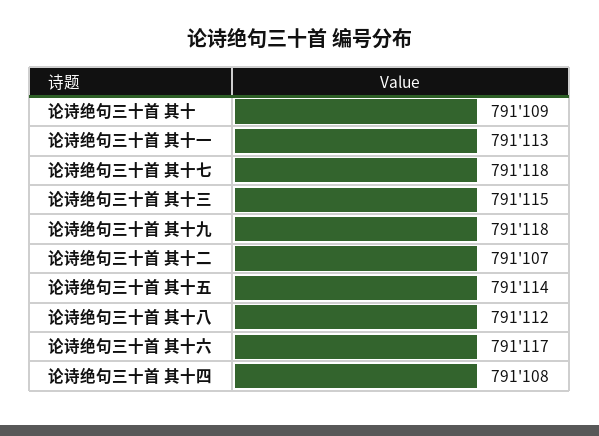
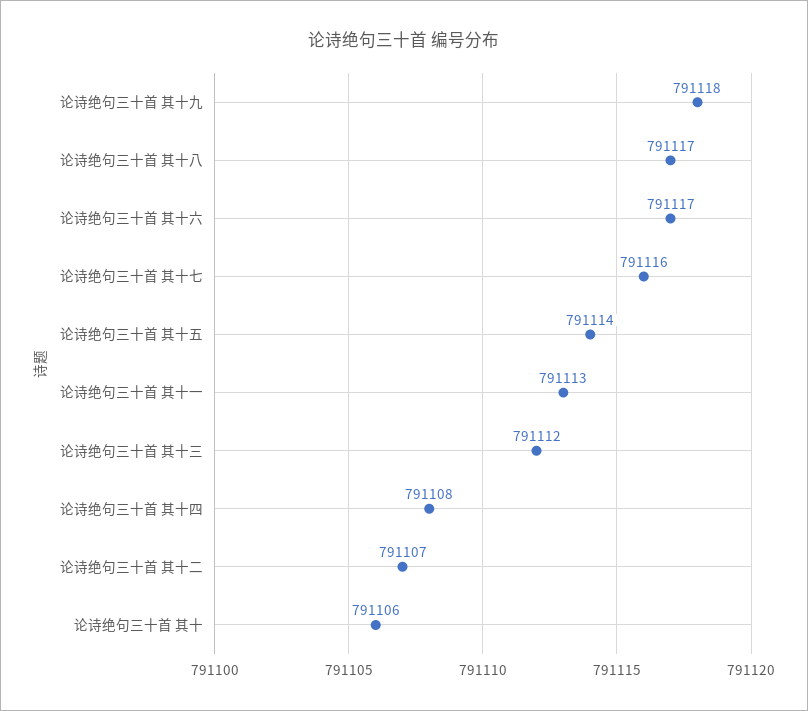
论诗绝句三十首 其十: 791109 -> 791106
论诗绝句三十首 其十七: 791118 -> 791116
论诗绝句三十首 其十三: 791115 -> 791112
论诗绝句三十首 其十八: 791112 -> 791117

